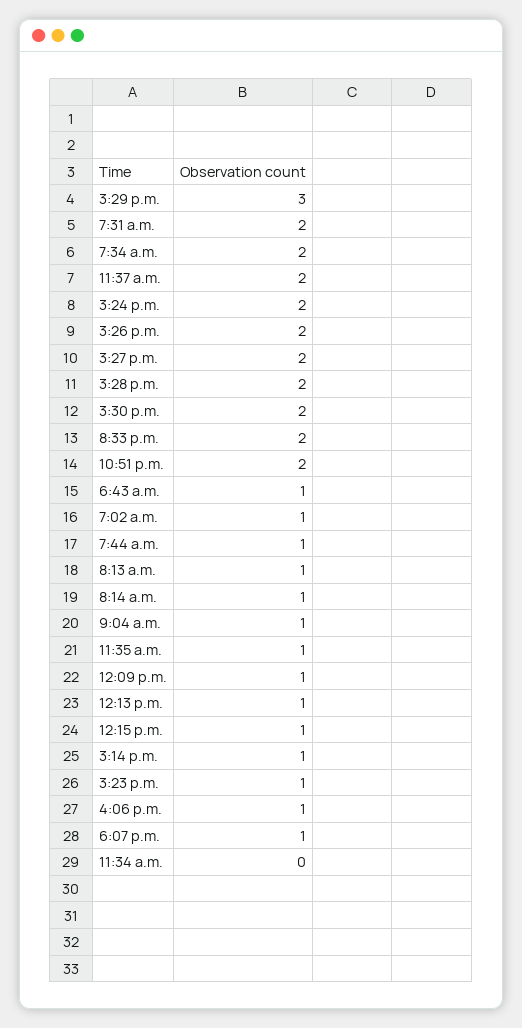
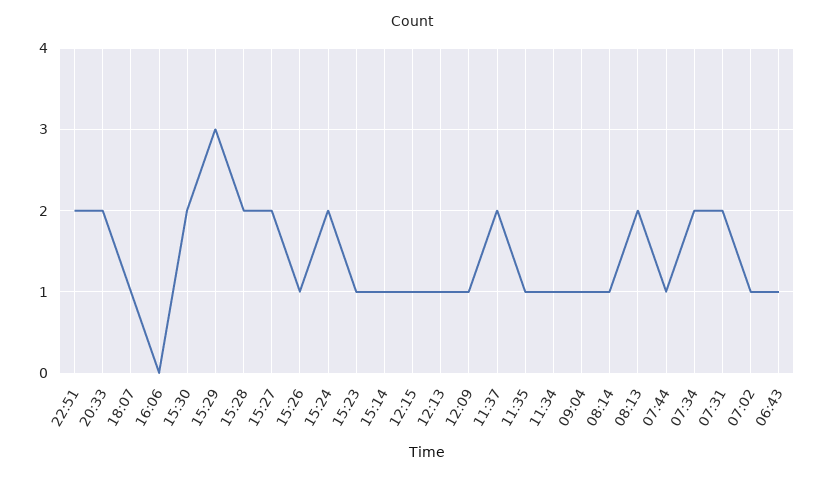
3:26 p.m.: 2 -> 1
8:13 a.m.: 1 -> 2
4:06 p.m.: 1 -> 0
11:34 a.m.: 0 -> 1

